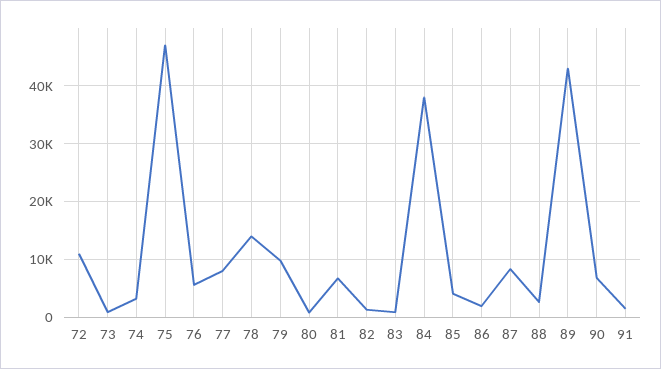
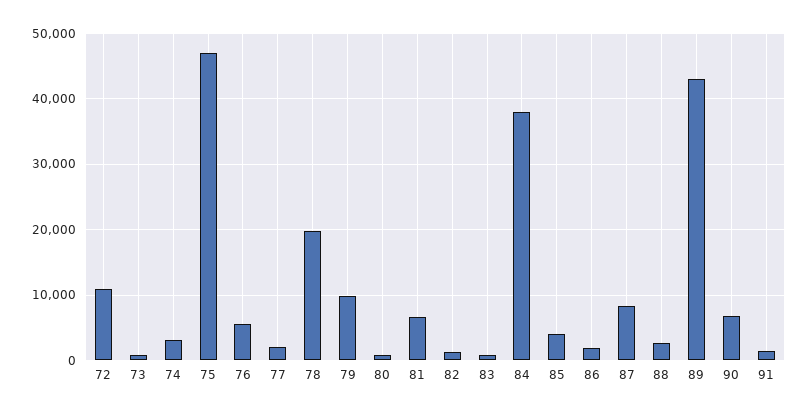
77: 8000 -> 2000
78: 14000 -> 20000

